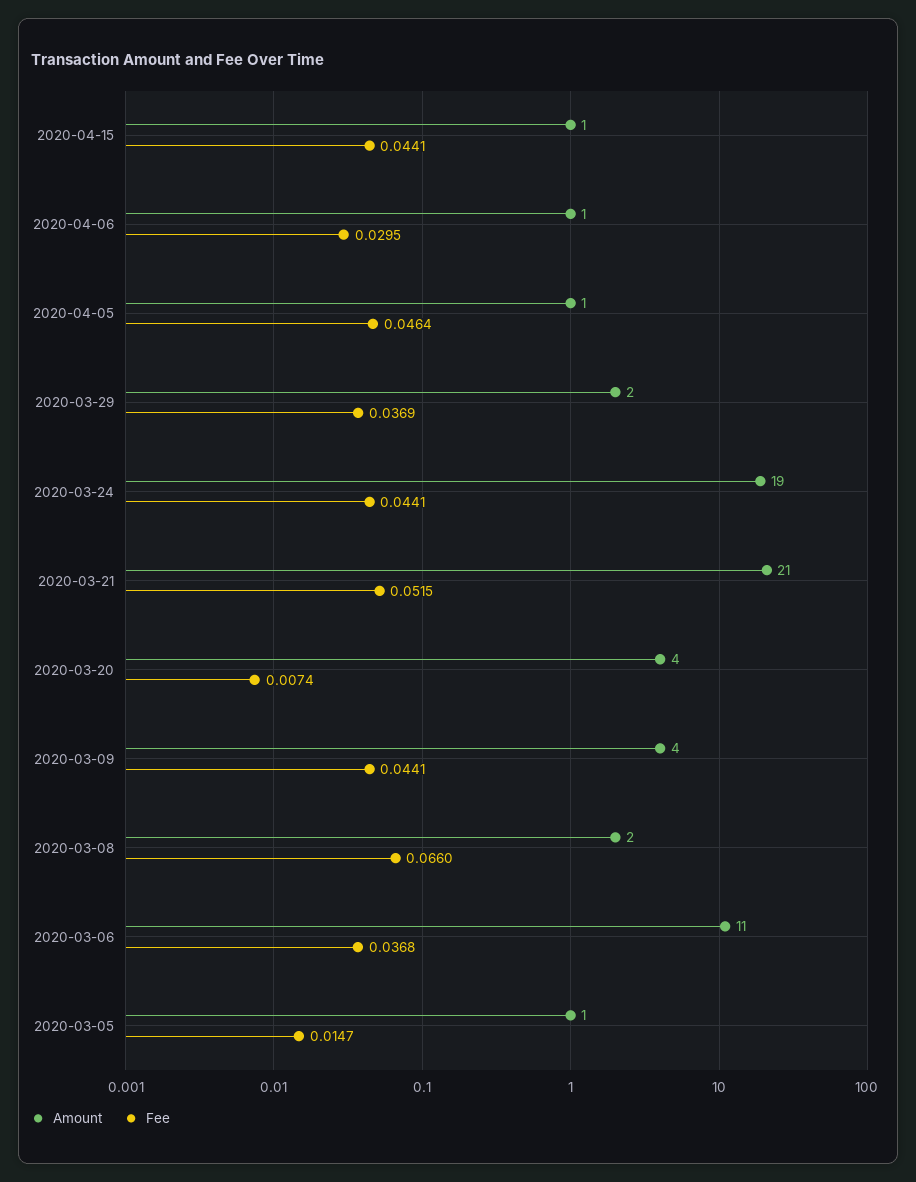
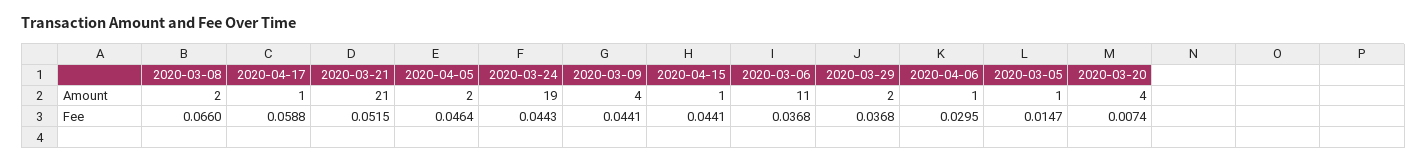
Amount, 2020-04-05: 1 -> 2
Fee, 2020-03-29: 0.0369 -> 0.0368
Fee, 2020-03-24: 0.0441 -> 0.0443
Amount, 2020-04-17: none -> 1
Fee, 2020-04-17: none -> 0.0588

